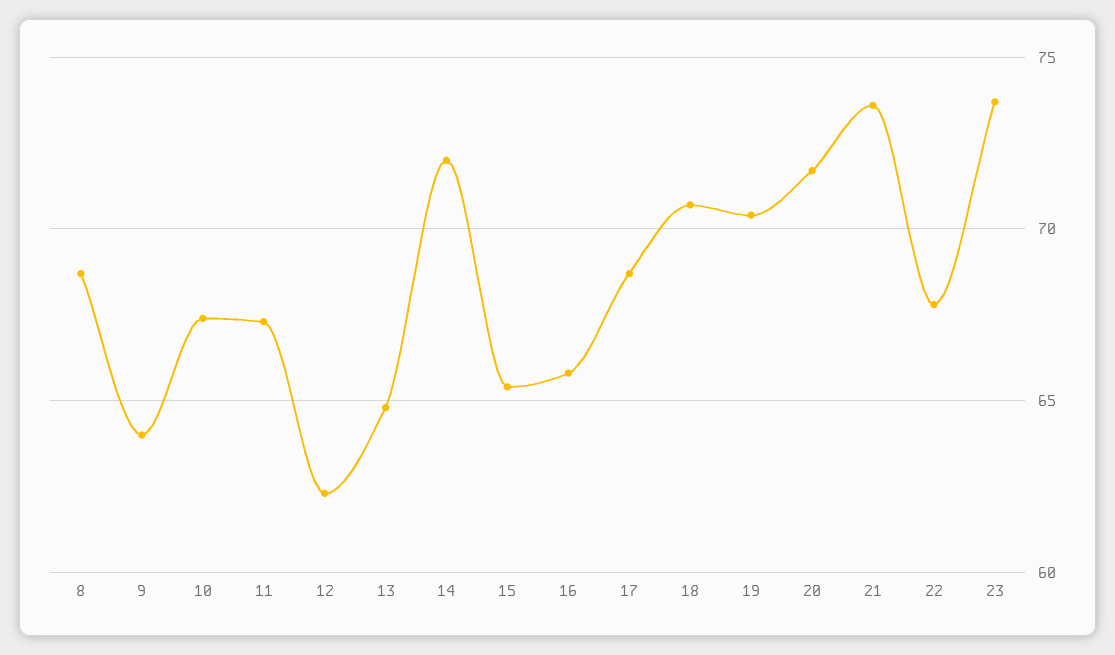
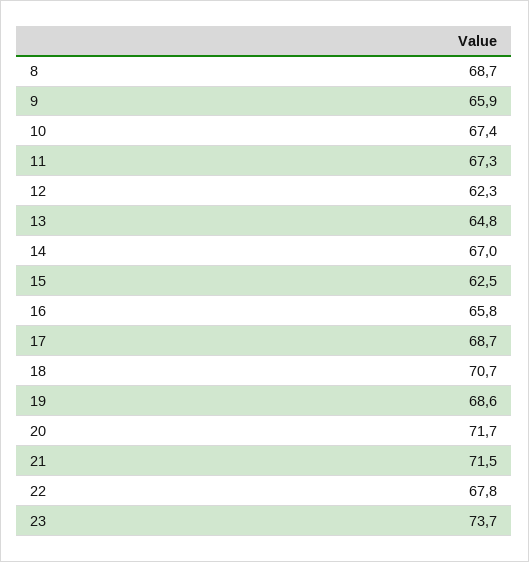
9: 64 -> 65.9
14: 72 -> 67
15: 65.5 -> 62.5
19: 70.5 -> 68.6
21: 73.5 -> 71.5

